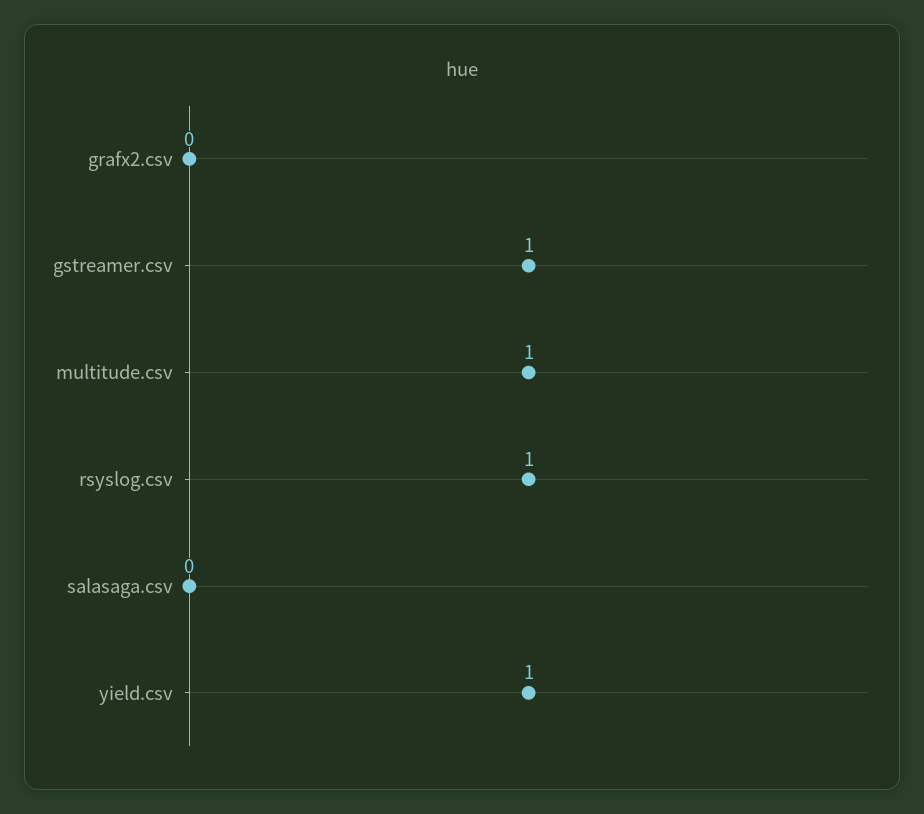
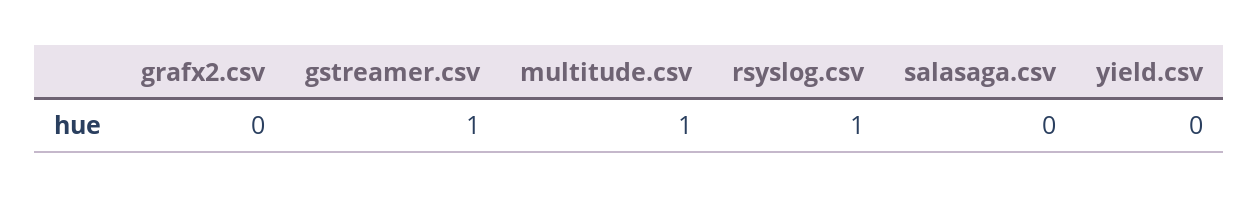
yield.csv: 1 -> 0

